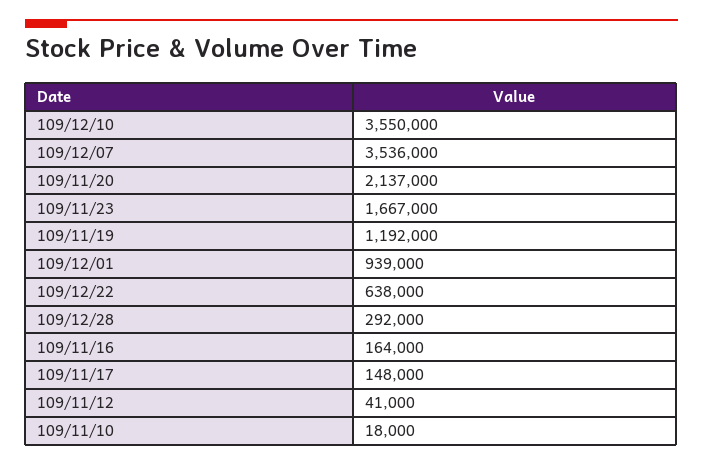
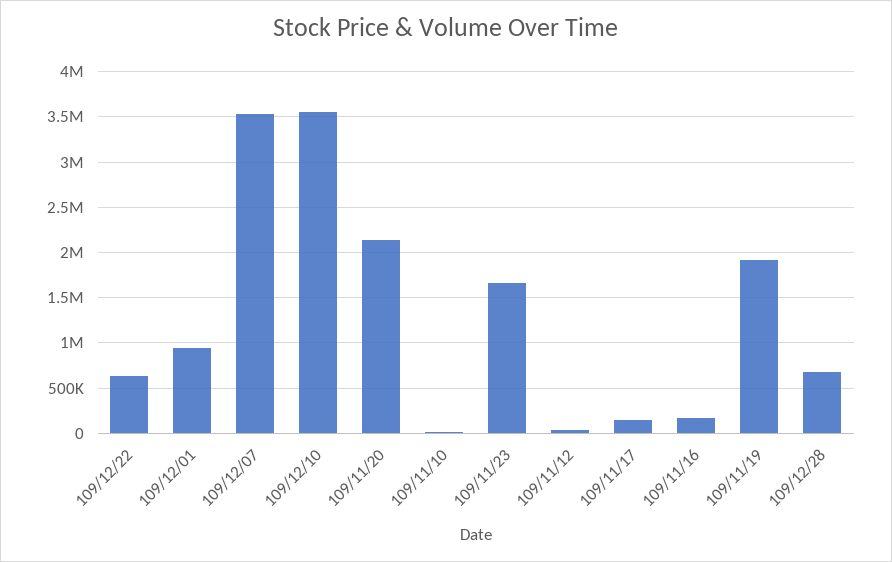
109/11/19: 1192000 -> 1900000
109/12/28: 292000 -> 700000

